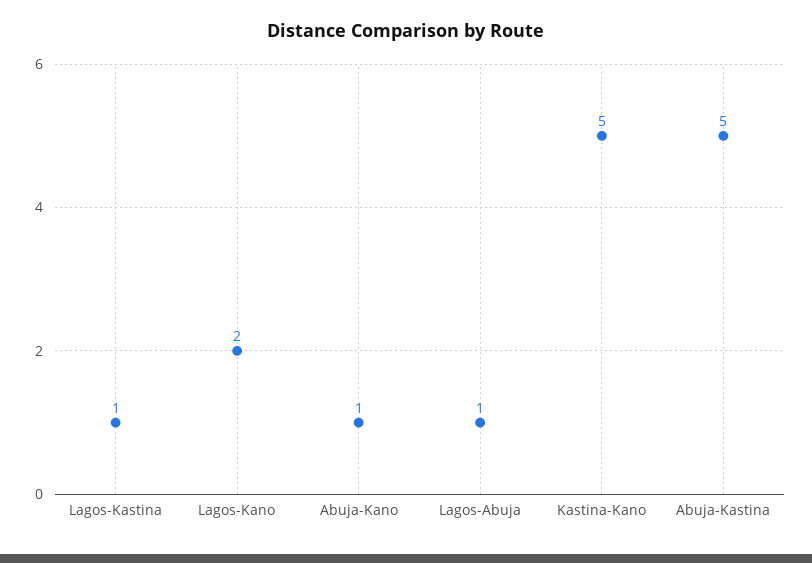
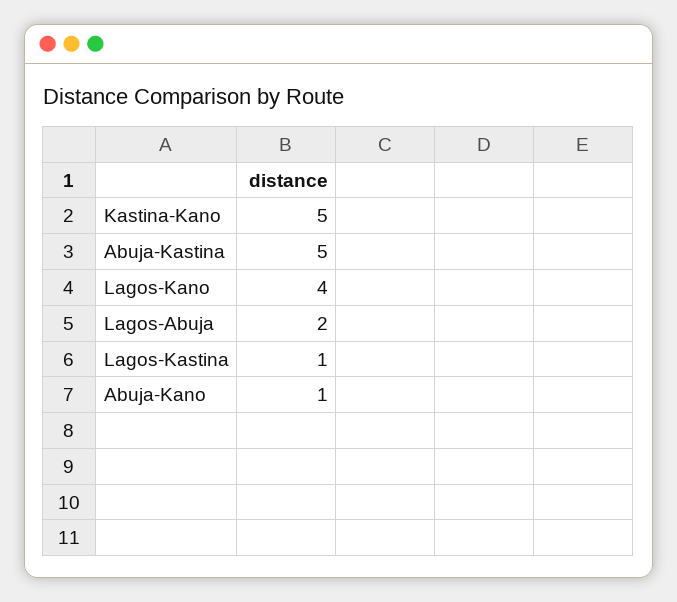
Lagos-Kano: 2 -> 4
Lagos-Abuja: 1 -> 2

